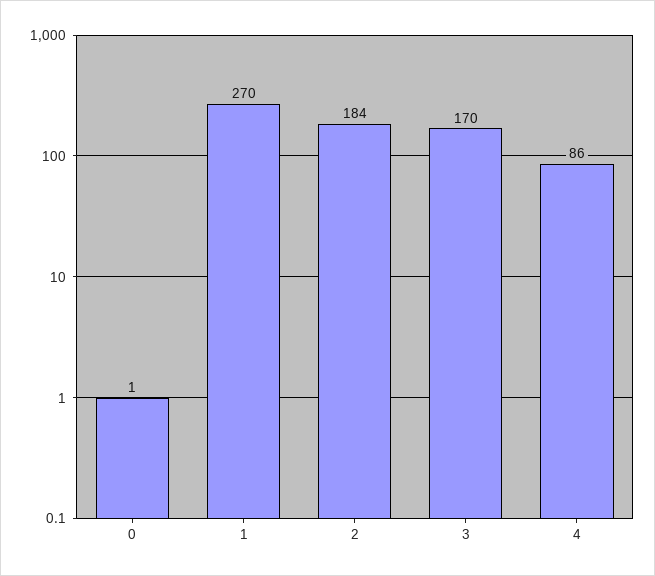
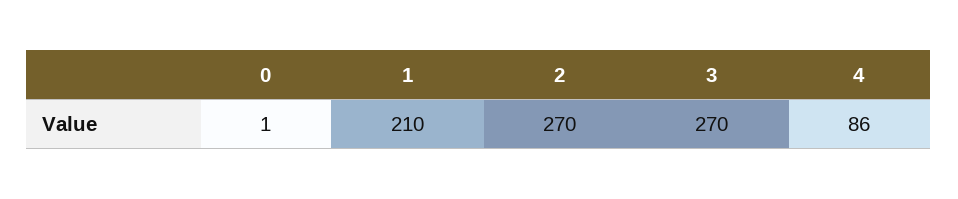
1: 270 -> 210
2: 184 -> 270
3: 170 -> 270

